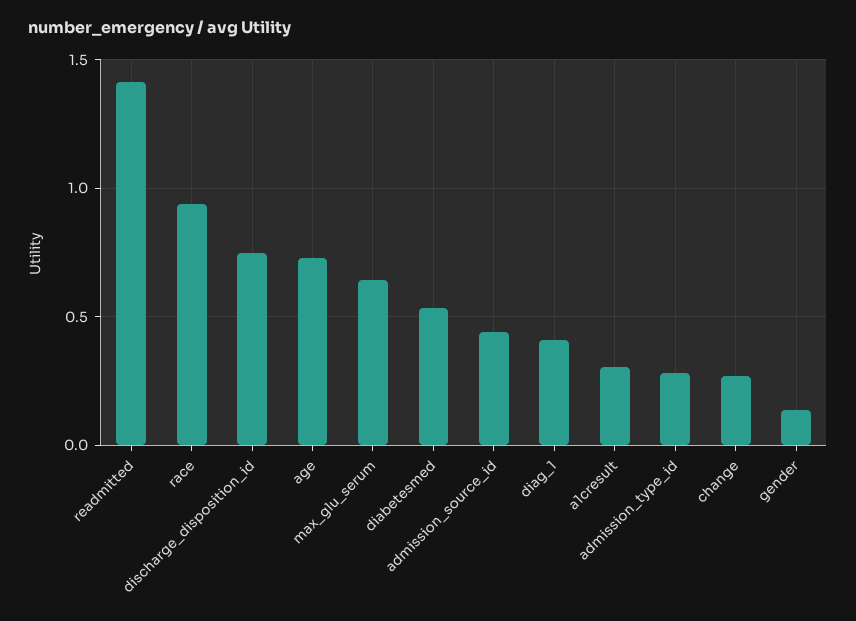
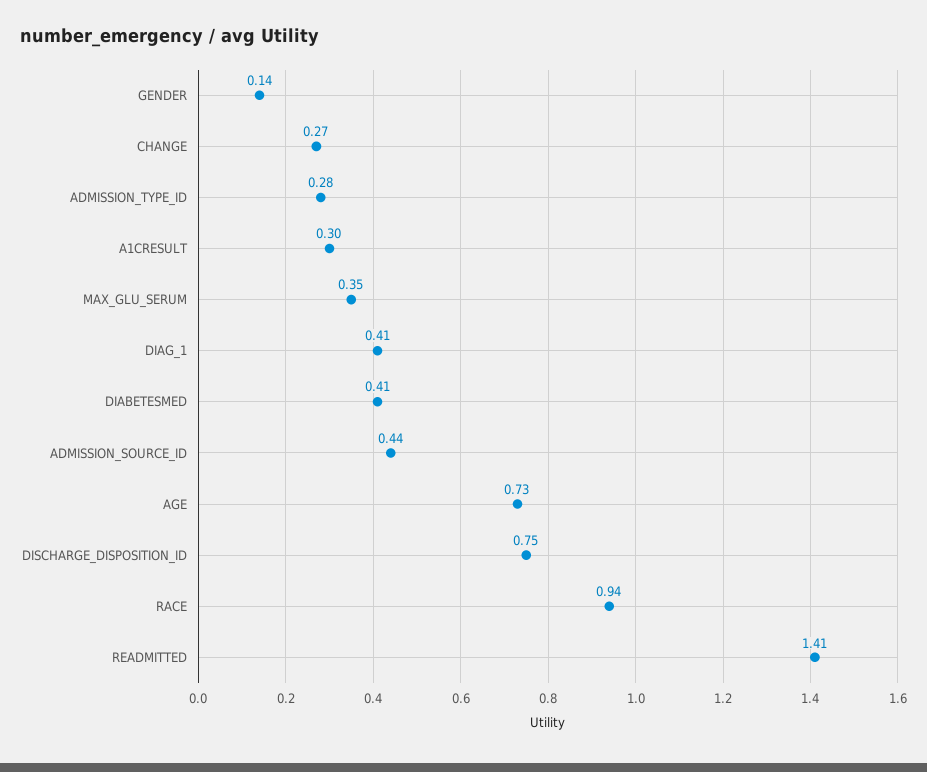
max_glu_serum: 0.65 -> 0.35
diabetesmed: 0.55 -> 0.41

